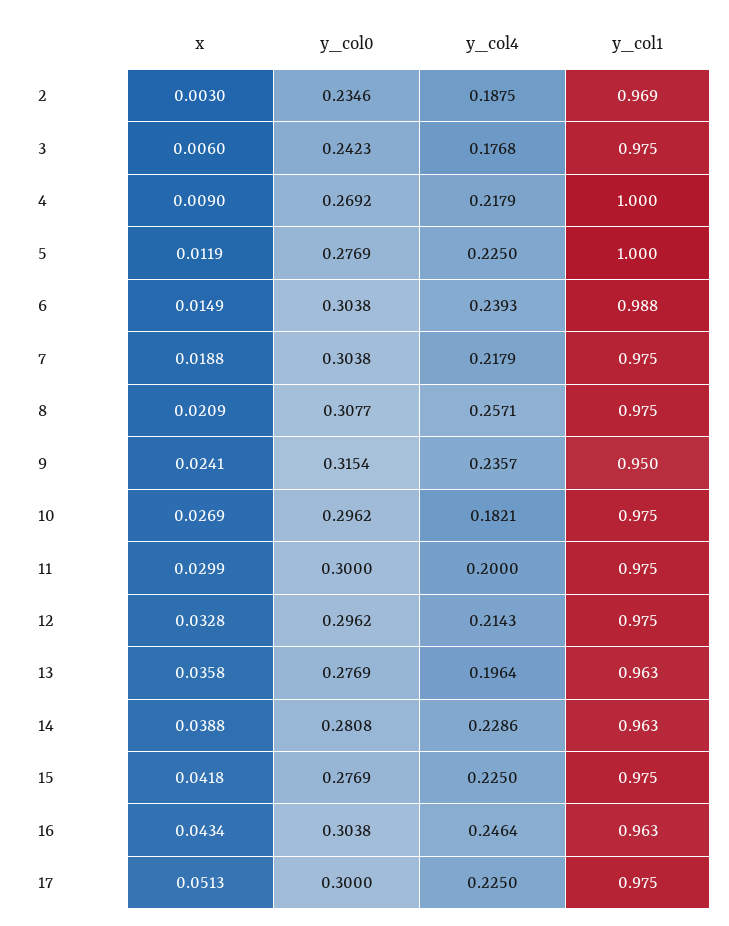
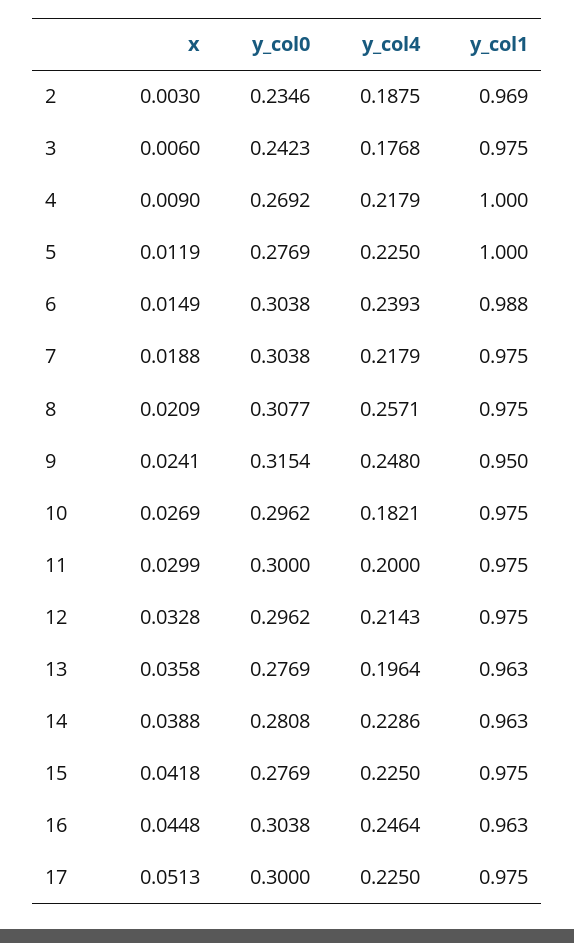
y_col4, 9: 0.2357 -> 0.248
x, 16: 0.0434 -> 0.0448

